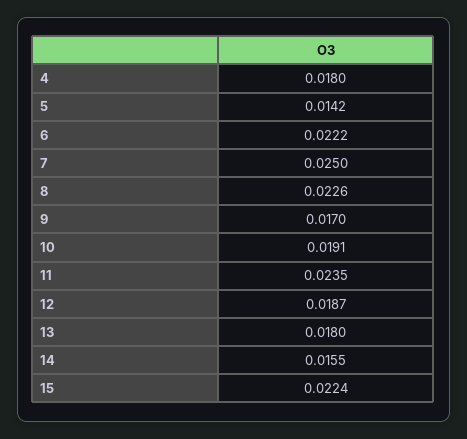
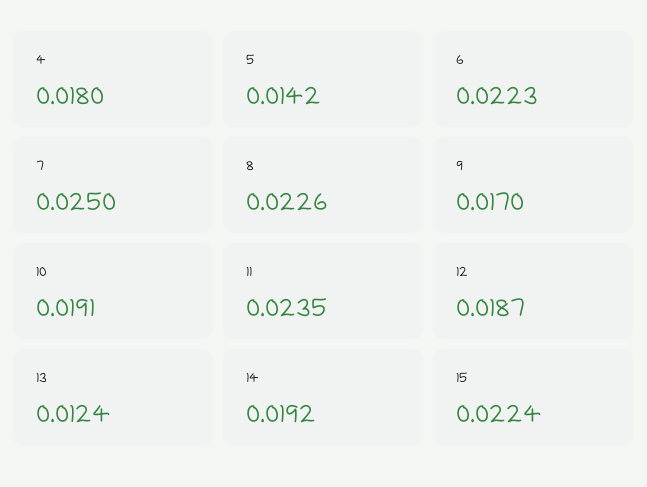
6: 0.0222 -> 0.0223
13: 0.018 -> 0.0124
14: 0.0155 -> 0.0192

